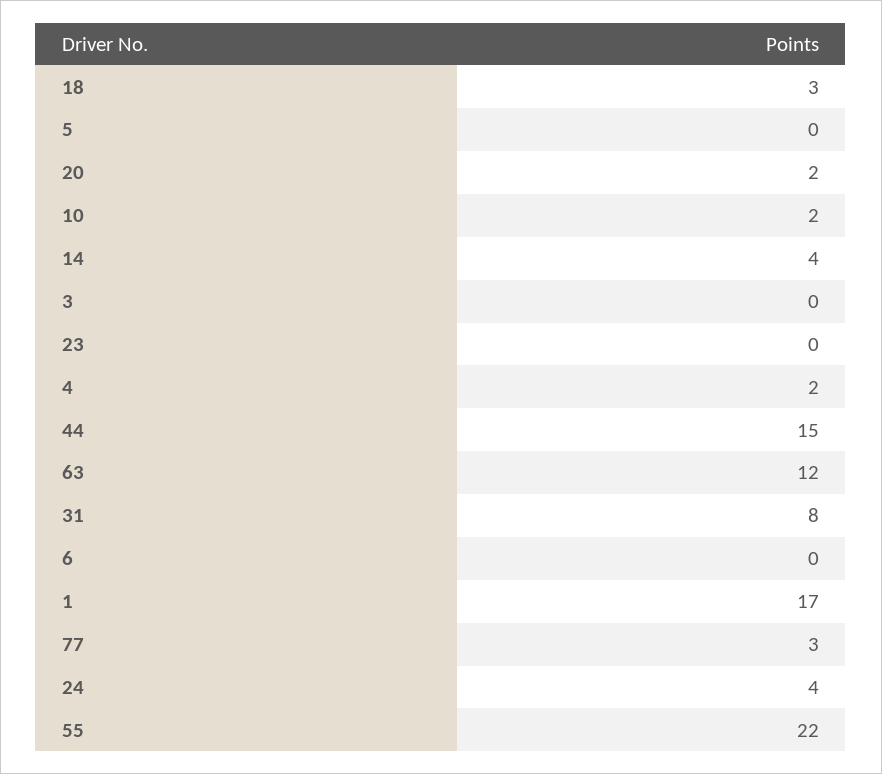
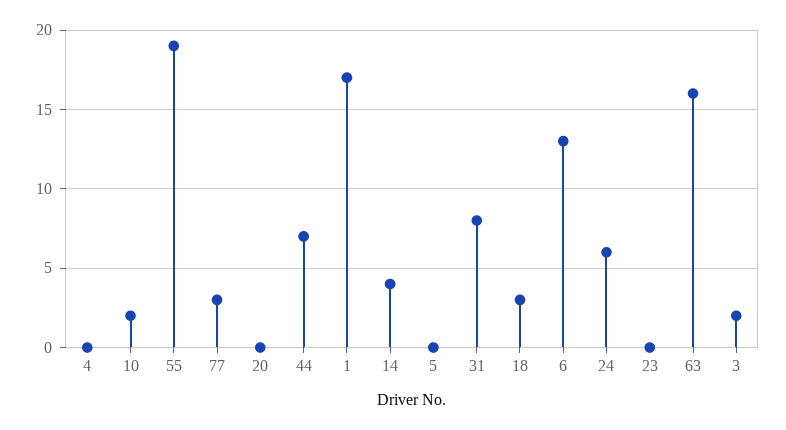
20: 2 -> 0
3: 0 -> 2
4: 2 -> 0
44: 15 -> 7
63: 12 -> 16
6: 0 -> 13
24: 4 -> 6
55: 22 -> 19

